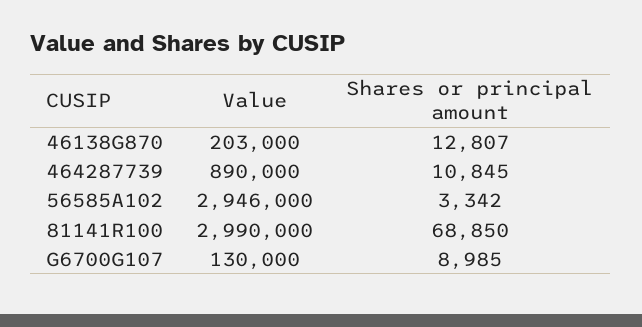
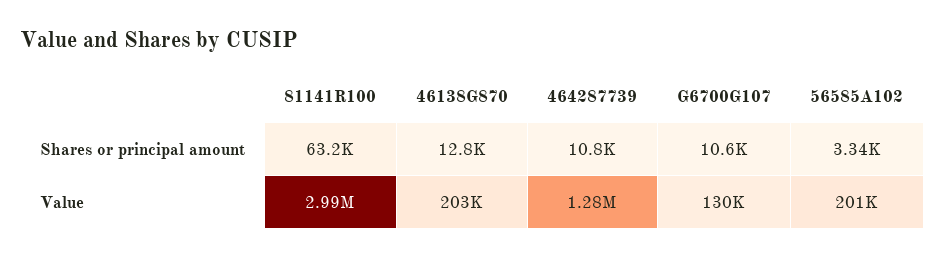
Value, 464287739: 890000 -> 1280000
Value, 56585A102: 2946000 -> 201000
Shares or principal amount, 81141R100: 68850 -> 63200
Shares or principal amount, G6700G107: 8985 -> 10600

